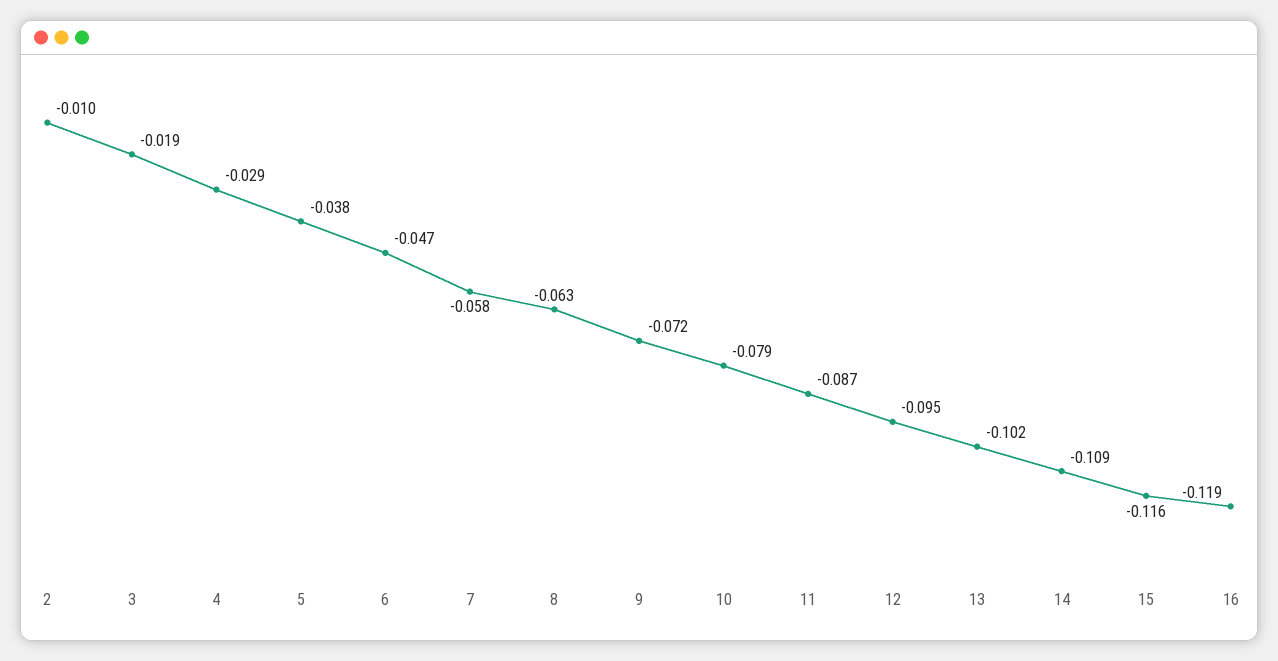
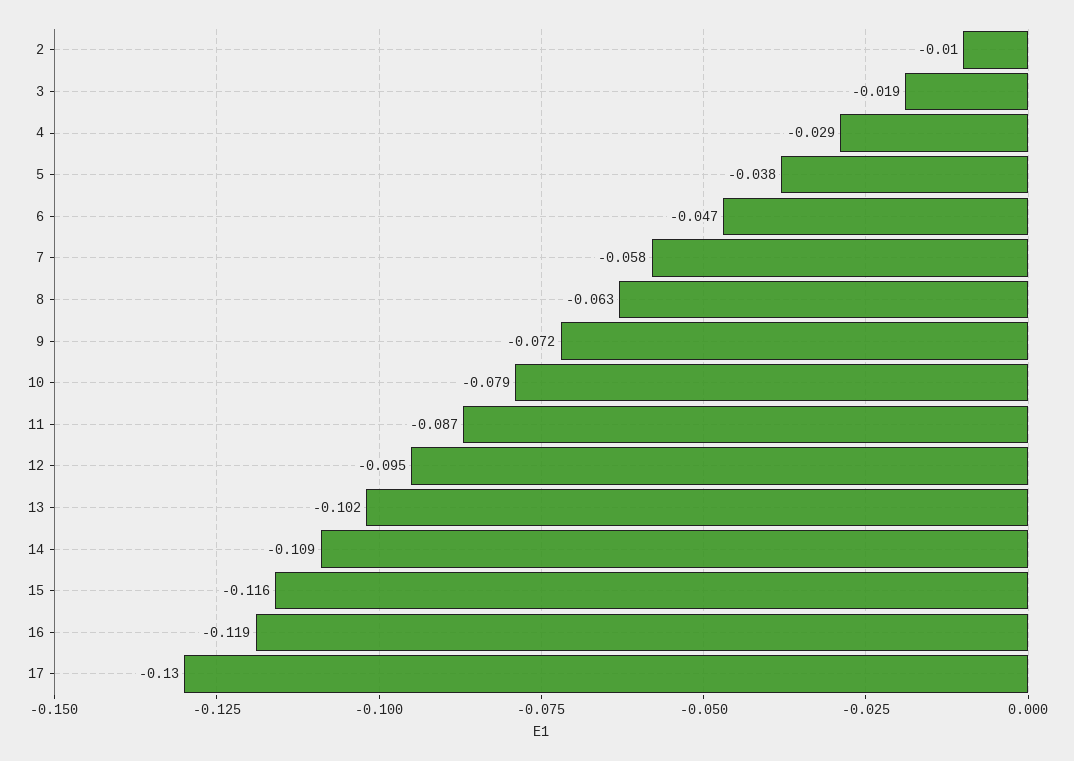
17: none -> -0.13

